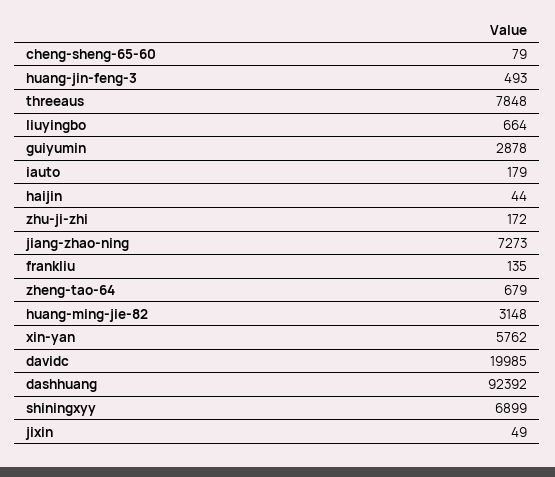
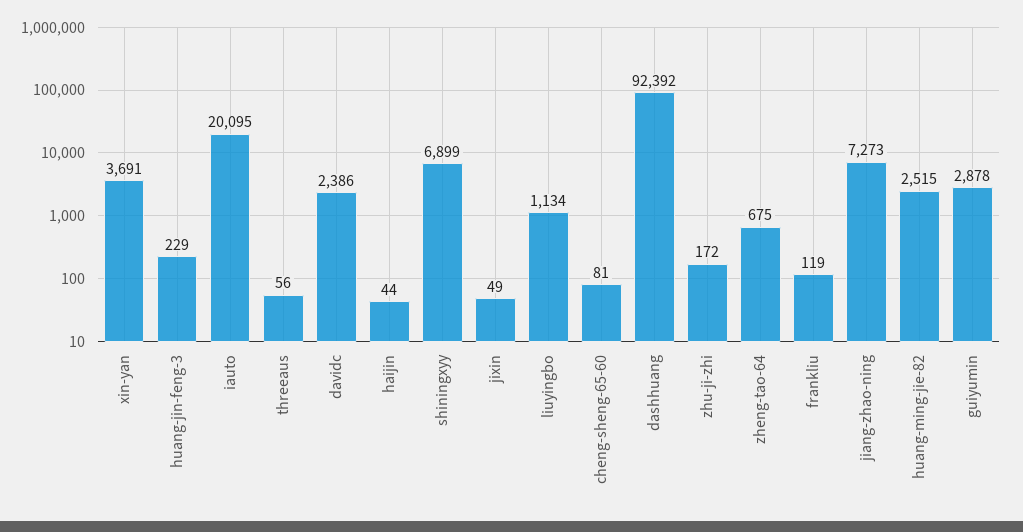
cheng-sheng-65-60: 79 -> 81
huang-jin-feng-3: 493 -> 229
threeaus: 7848 -> 56
liuyingbo: 664 -> 1134
iauto: 179 -> 20095
frankliu: 135 -> 119
zheng-tao-64: 679 -> 675
huang-ming-jie-82: 3148 -> 2515
xin-yan: 5762 -> 3691
davidc: 19985 -> 2386

